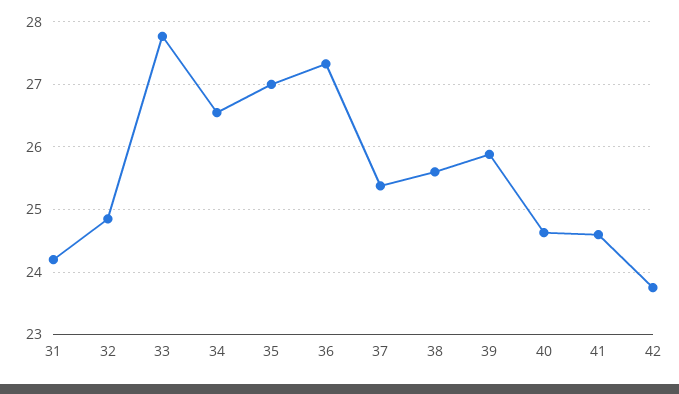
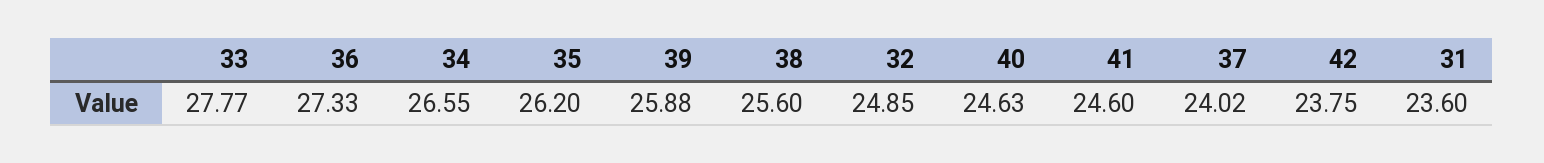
31: 24.2 -> 23.6
35: 27 -> 26.2
37: 25.4 -> 24.02

